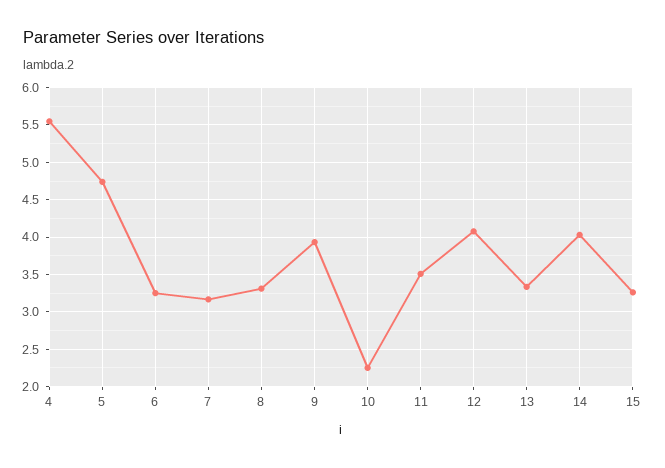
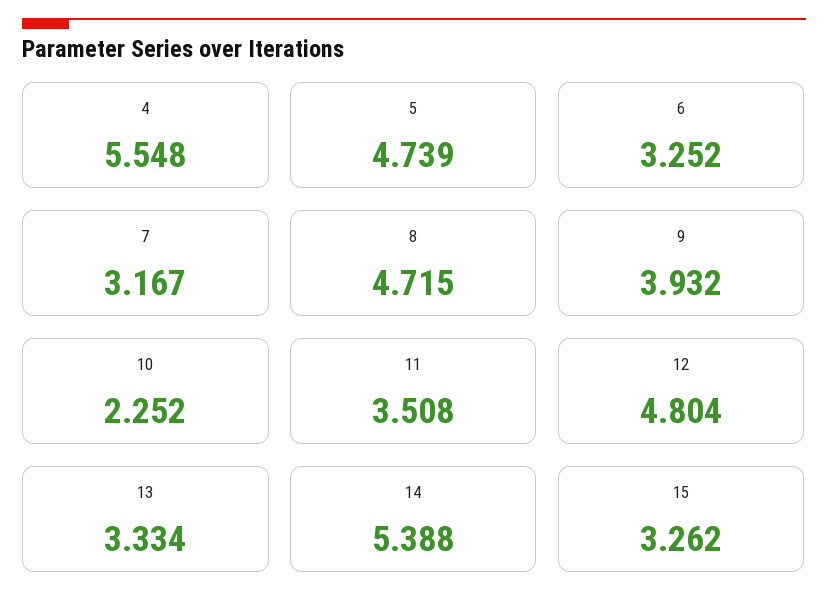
8: 3.3 -> 4.715
12: 4.1 -> 4.804
14: 4 -> 5.388

